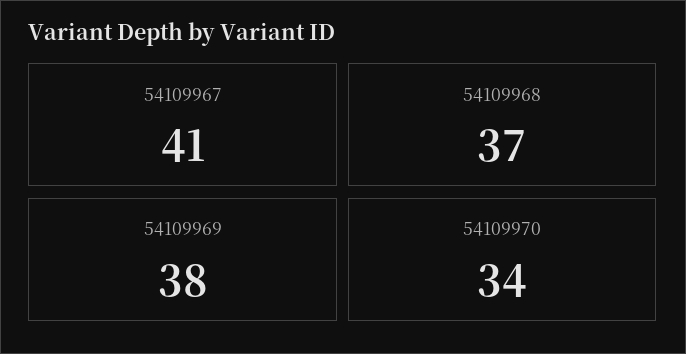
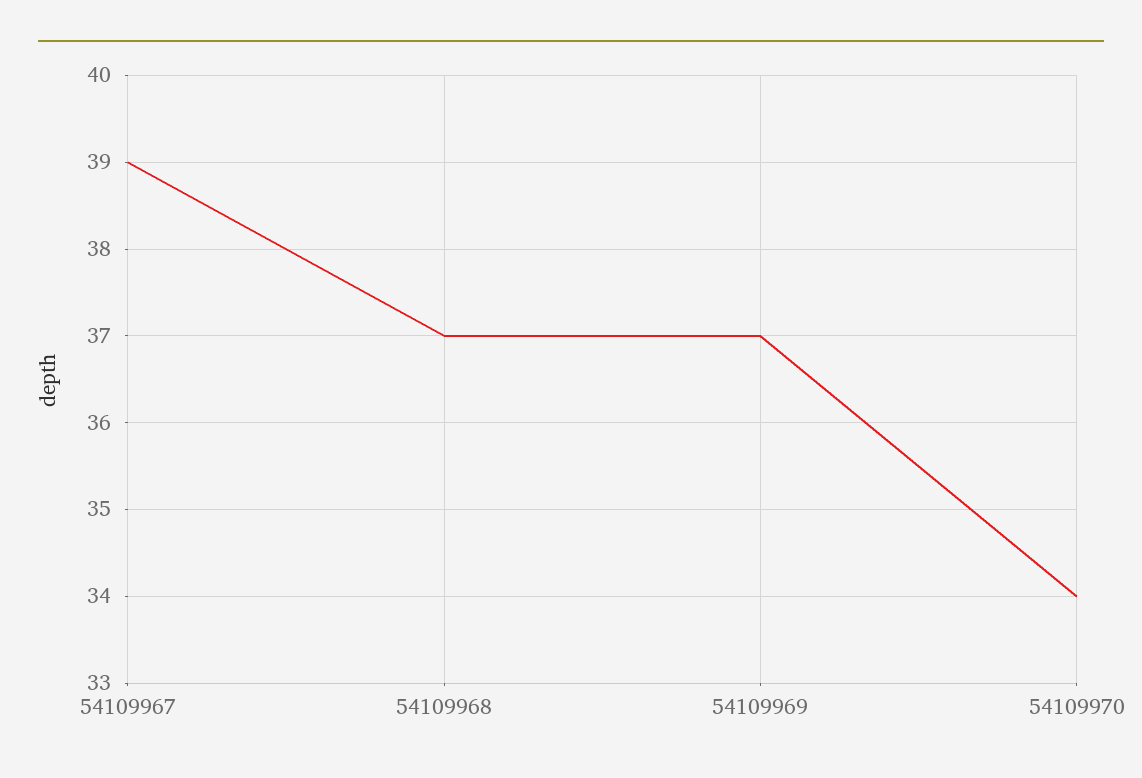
54109967: 41 -> 39
54109969: 38 -> 37

